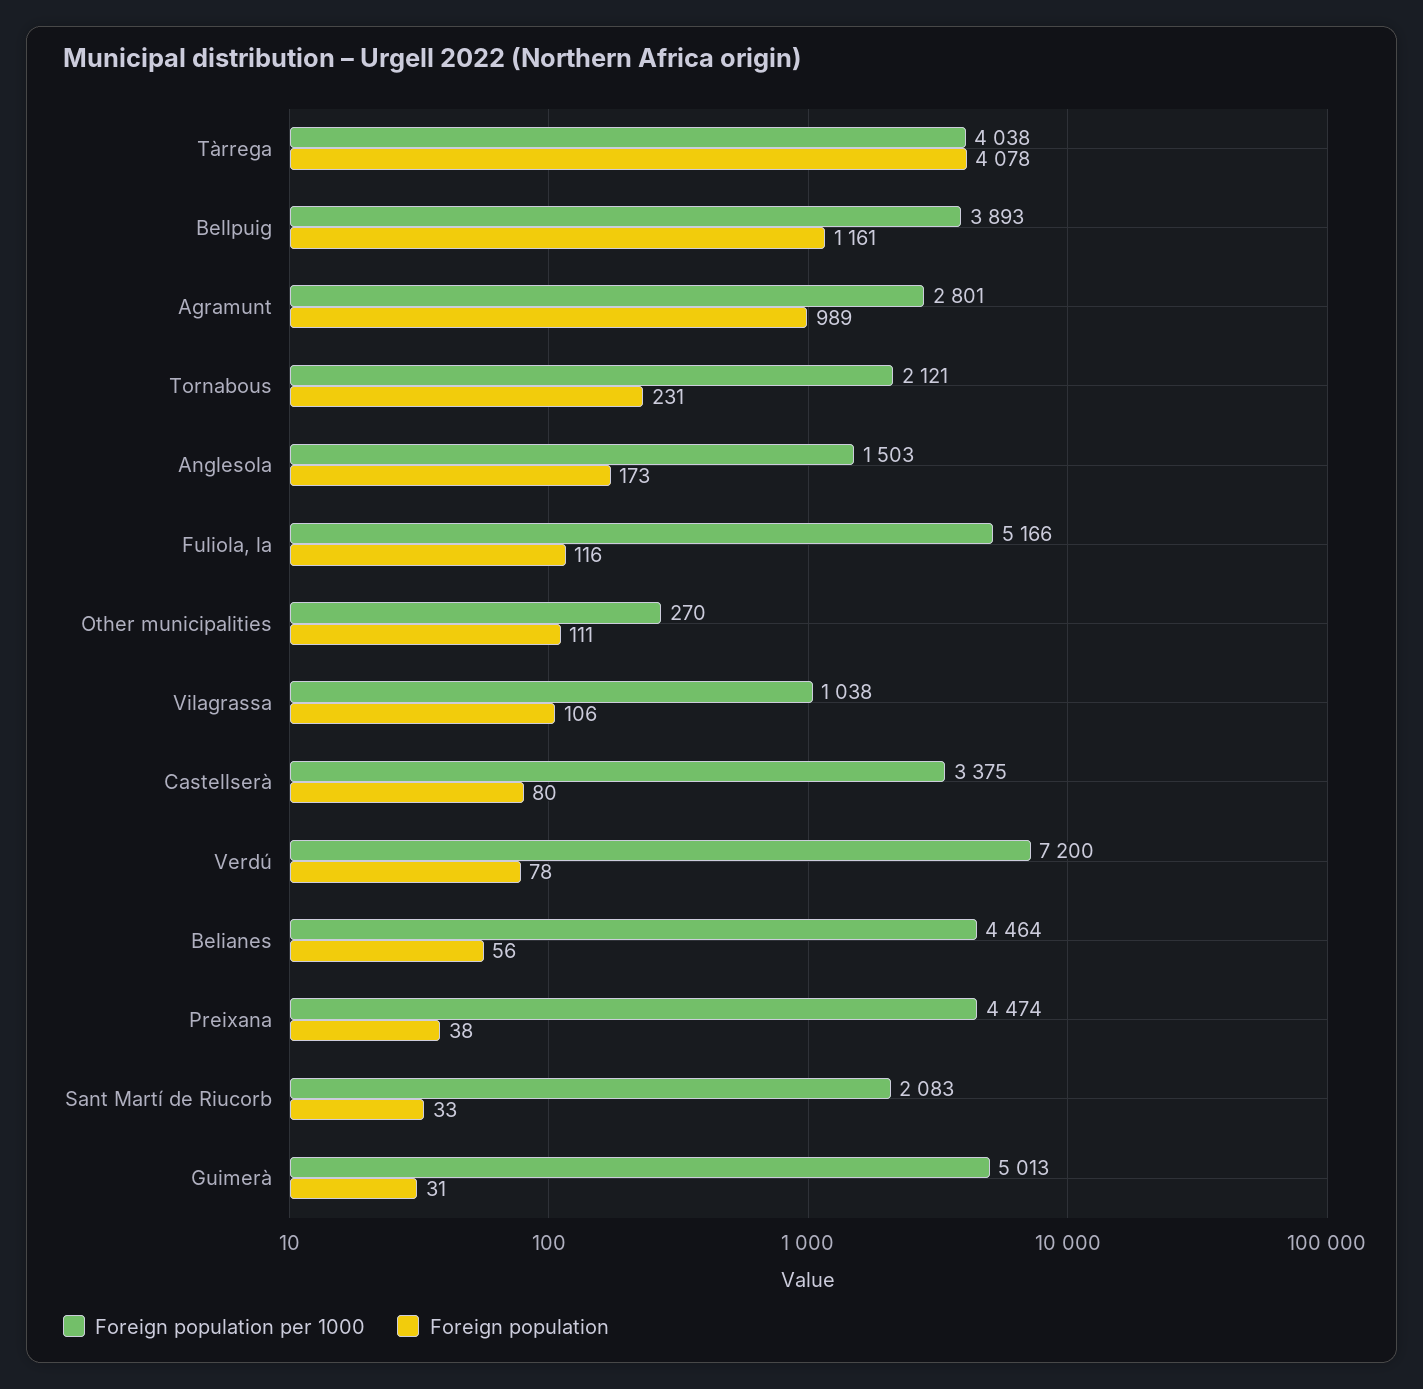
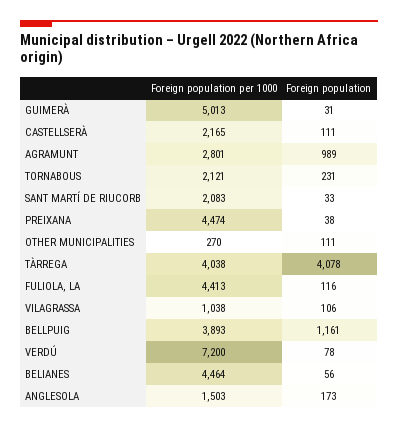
Foreign population per 1000, Fuliola, la: 5166 -> 4413
Foreign population per 1000, Castellserà: 3375 -> 2165
Foreign population, Castellserà: 80 -> 111

